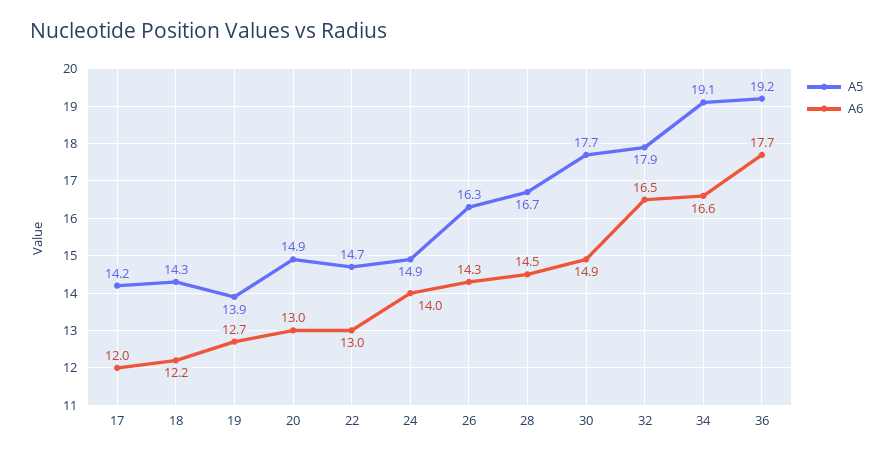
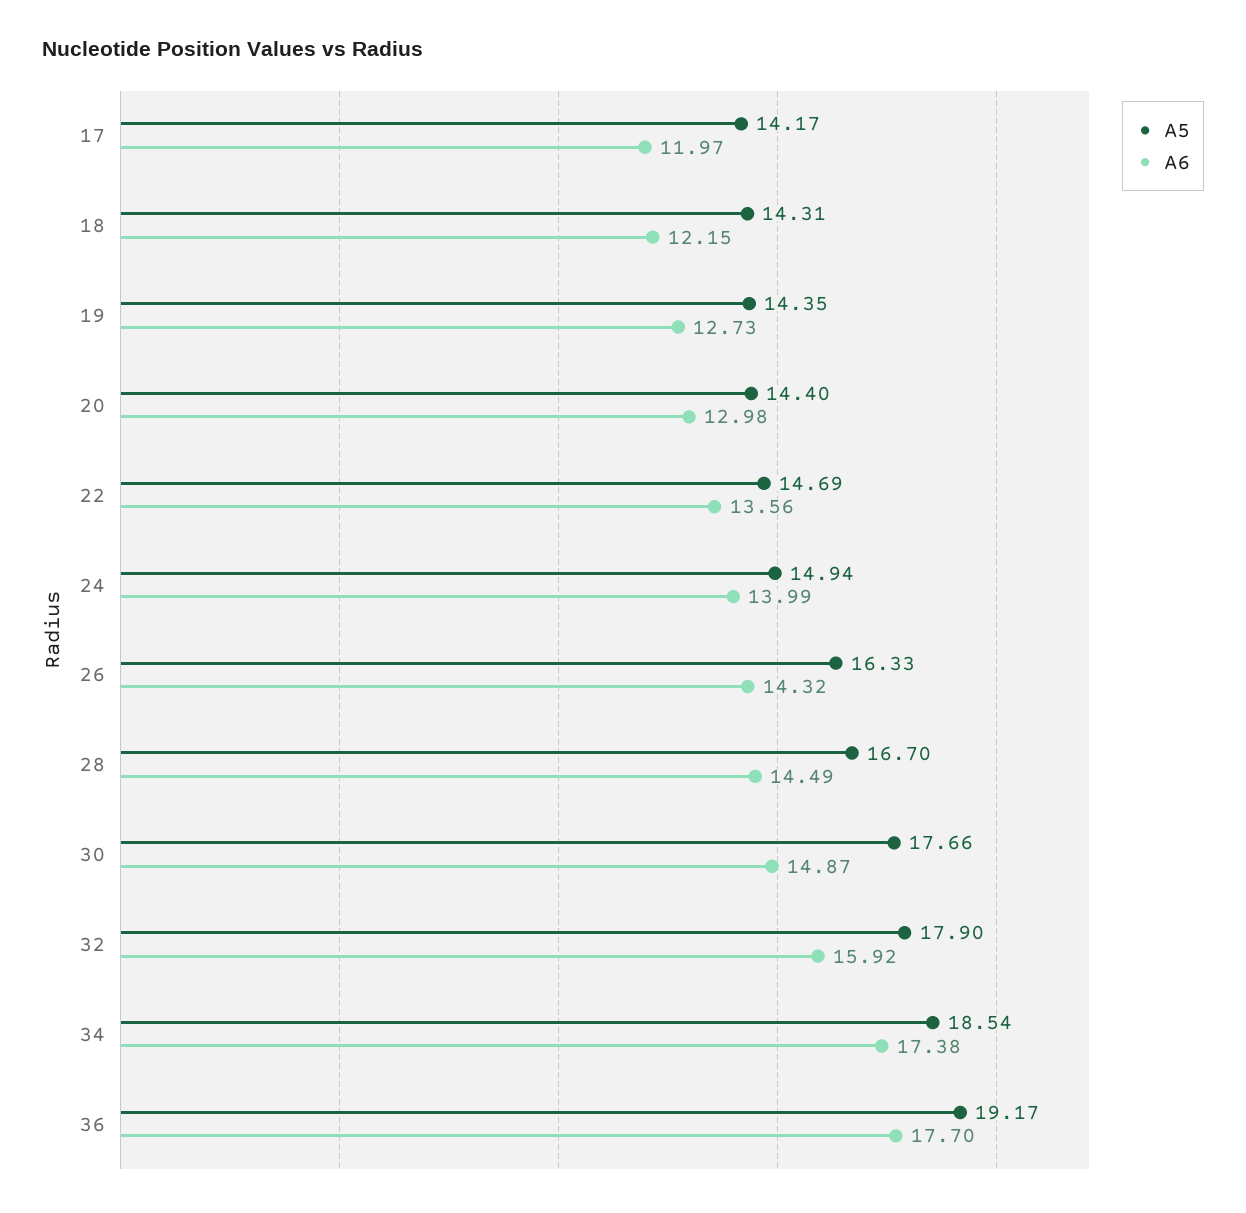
A5, 19: 13.9 -> 14.35
A5, 20: 14.9 -> 14.4
A6, 22: 13 -> 13.56
A6, 32: 16.5 -> 15.92
A5, 34: 19.1 -> 18.54
A6, 34: 16.6 -> 17.38

